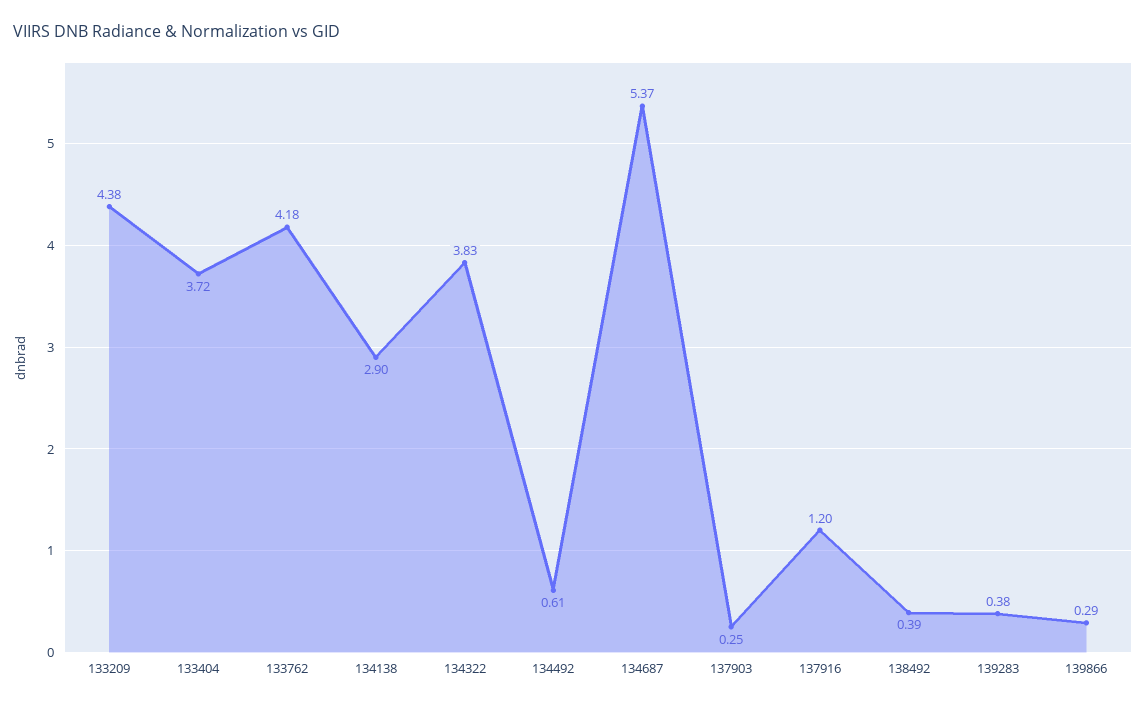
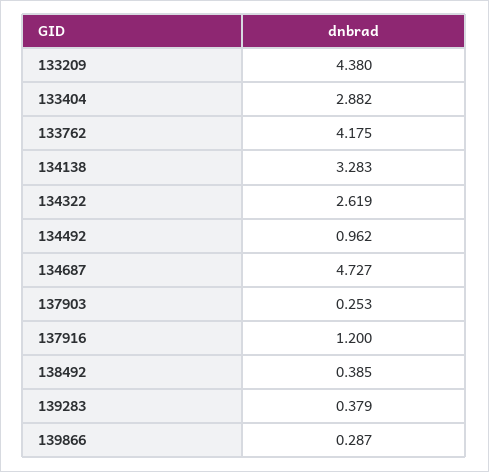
133404: 3.72 -> 2.882
134138: 2.9 -> 3.283
134322: 3.83 -> 2.619
134492: 0.61 -> 0.962
134687: 5.37 -> 4.727

